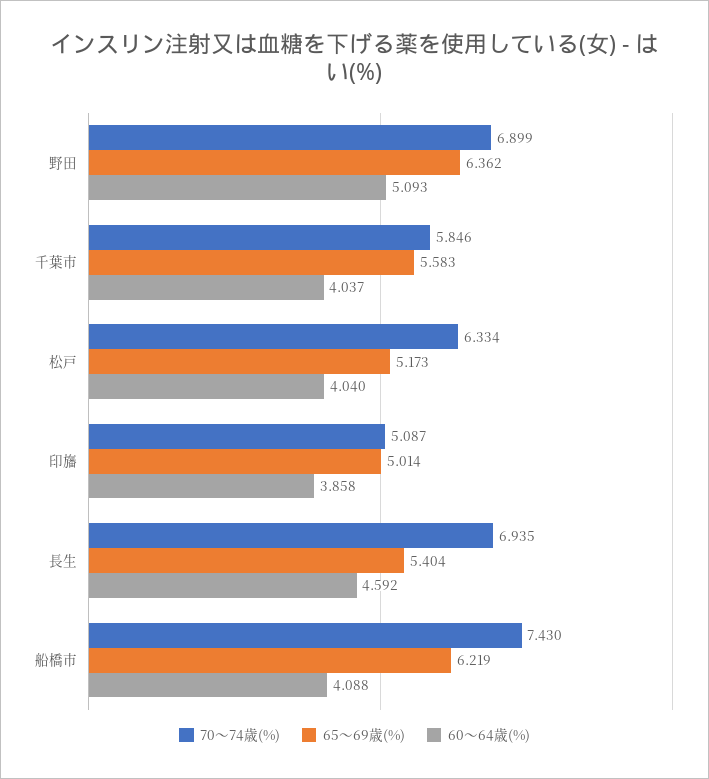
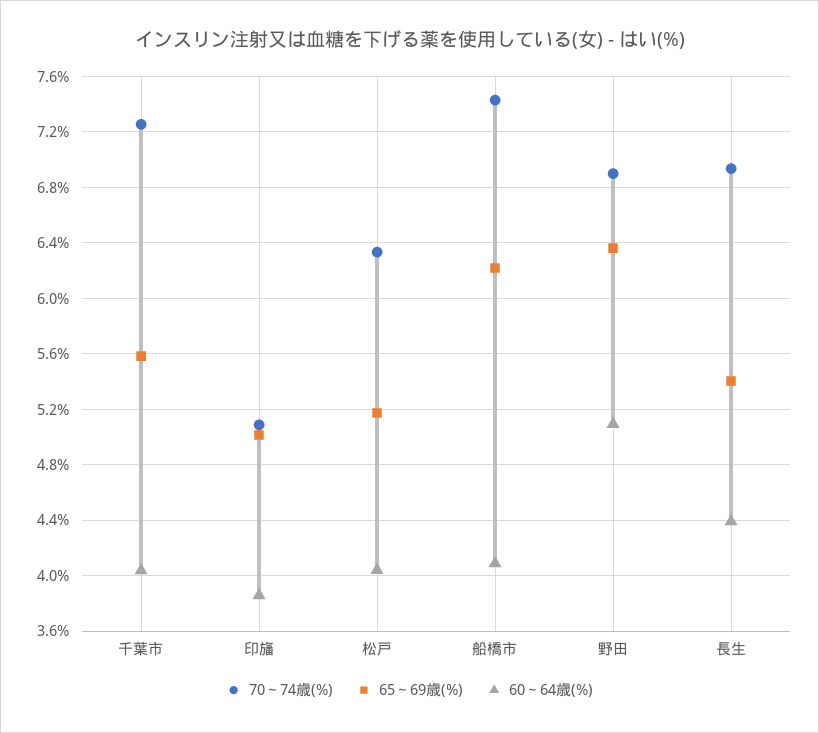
70～74歳(%), 千葉市: 5.846 -> 7.25
60～64歳(%), 長生: 4.592 -> 4.4

